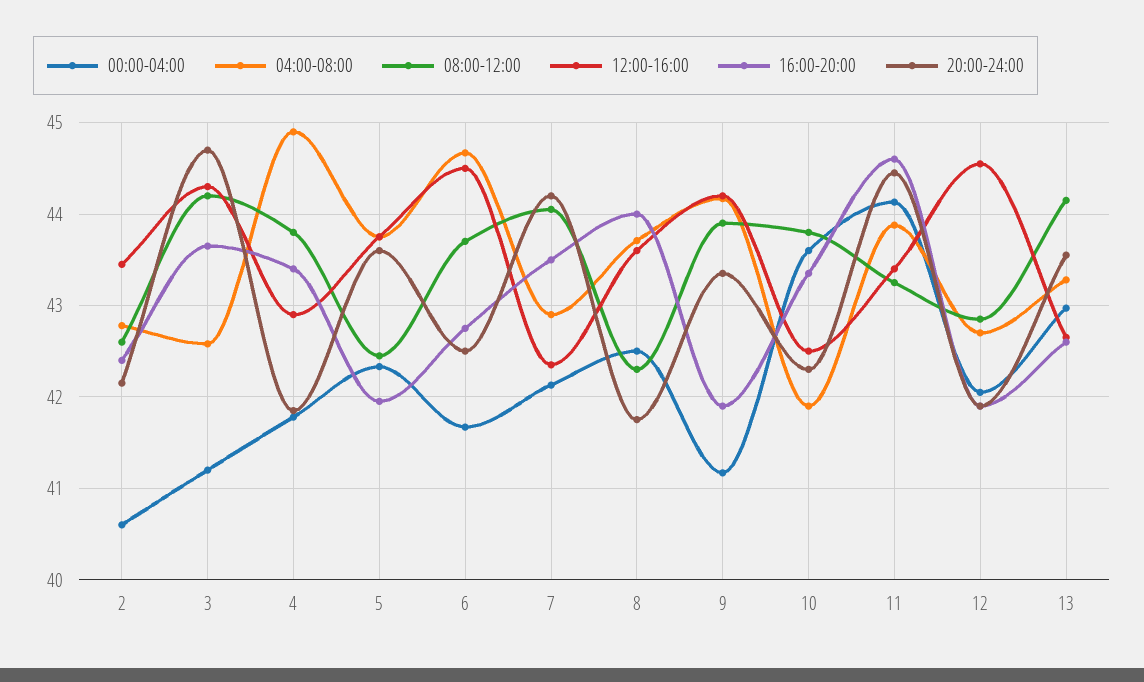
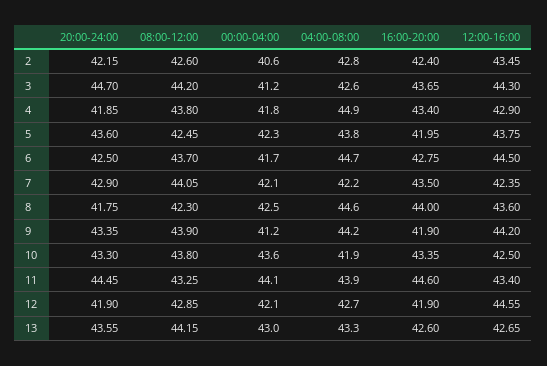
04:00-08:00, 7: 42.9 -> 42.2
20:00-24:00, 7: 44.2 -> 42.9
04:00-08:00, 8: 43.7 -> 44.6
20:00-24:00, 10: 42.3 -> 43.3

